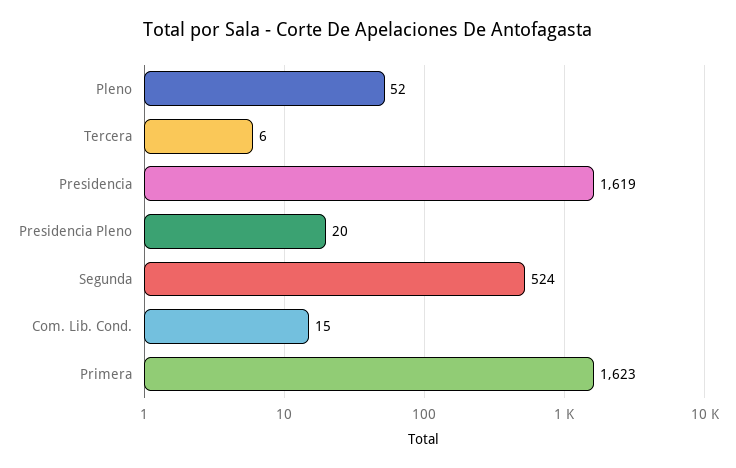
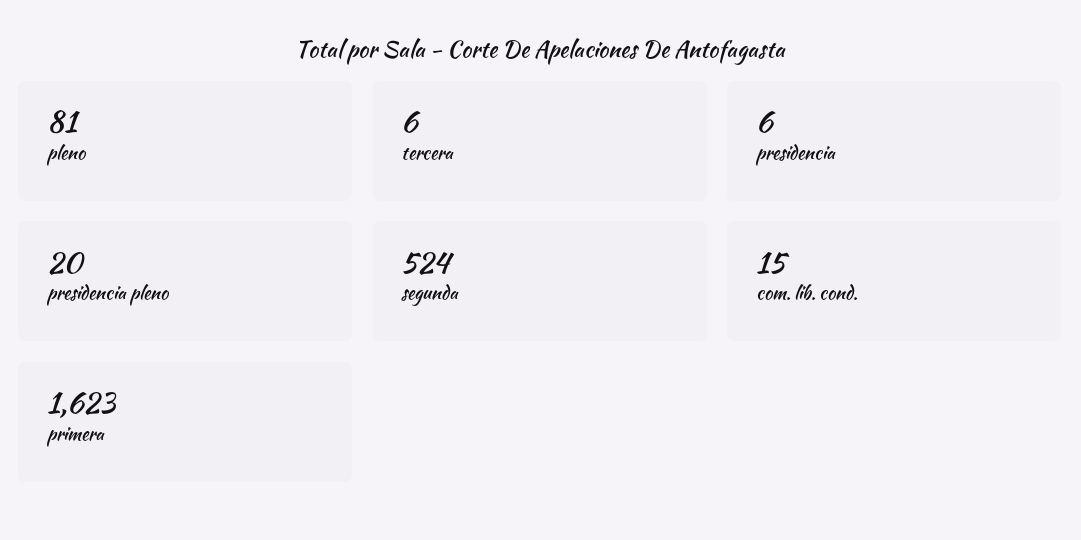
Pleno: 52 -> 81
Presidencia: 1619 -> 6

